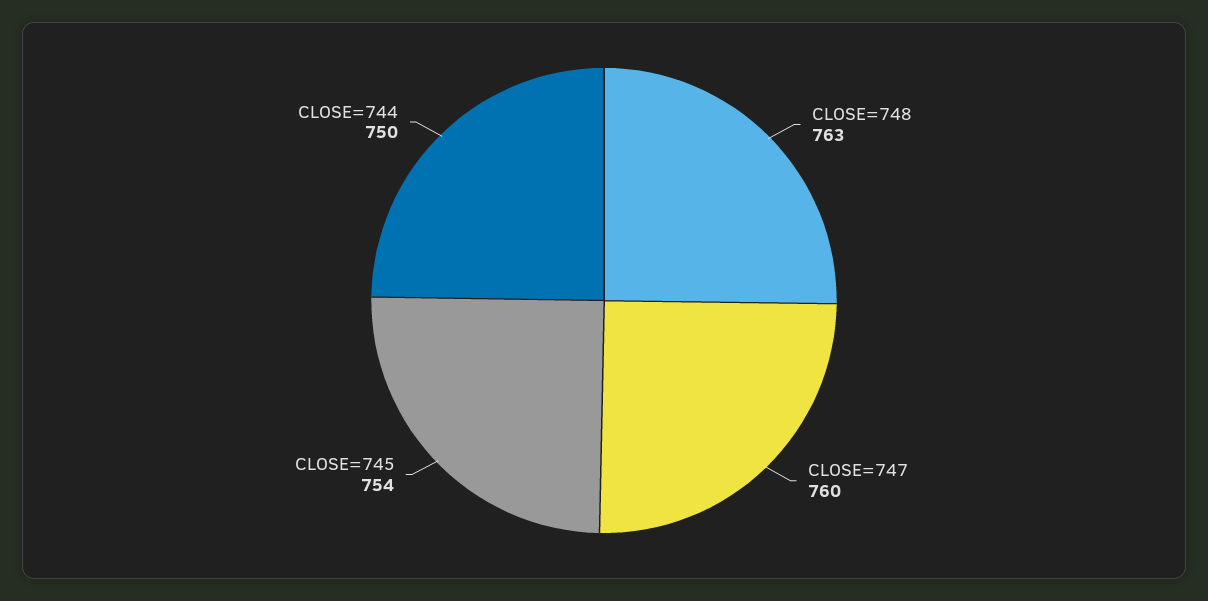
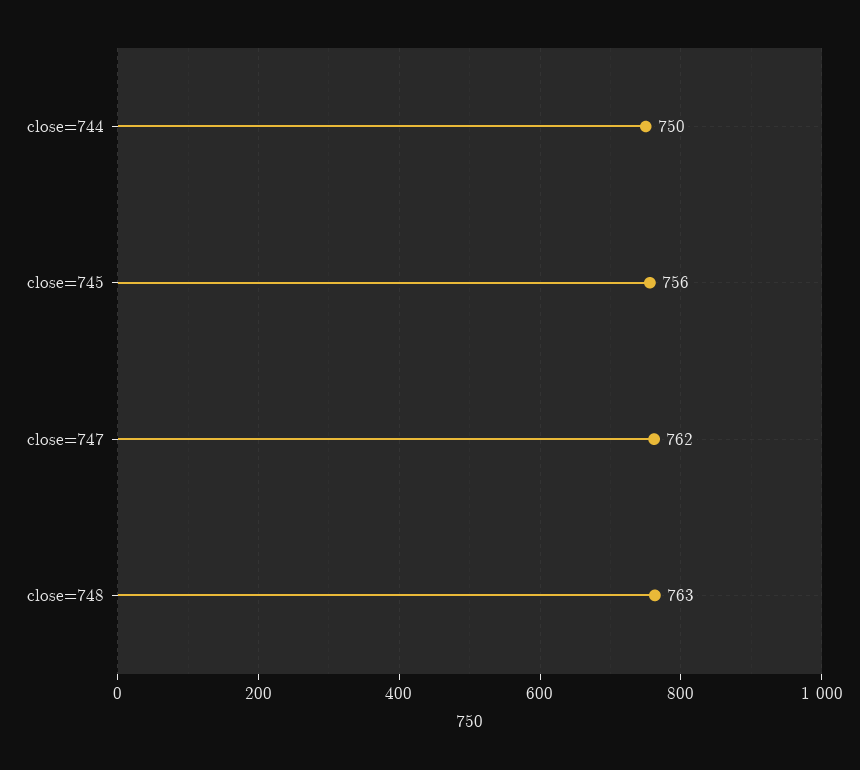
CLOSE=747: 760 -> 762
CLOSE=745: 754 -> 756

